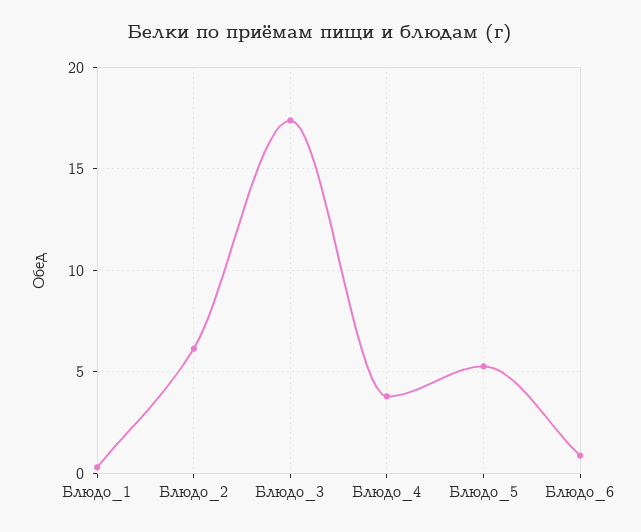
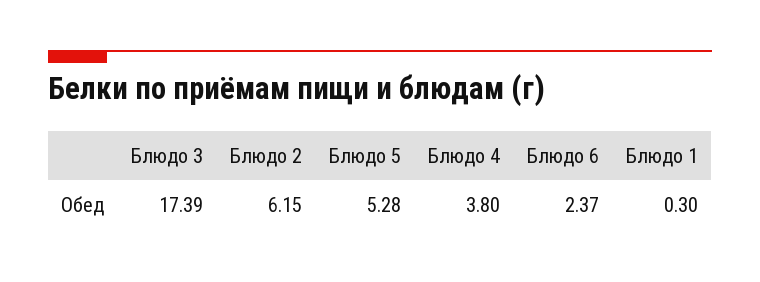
Блюдо_6: 1 -> 2.37

